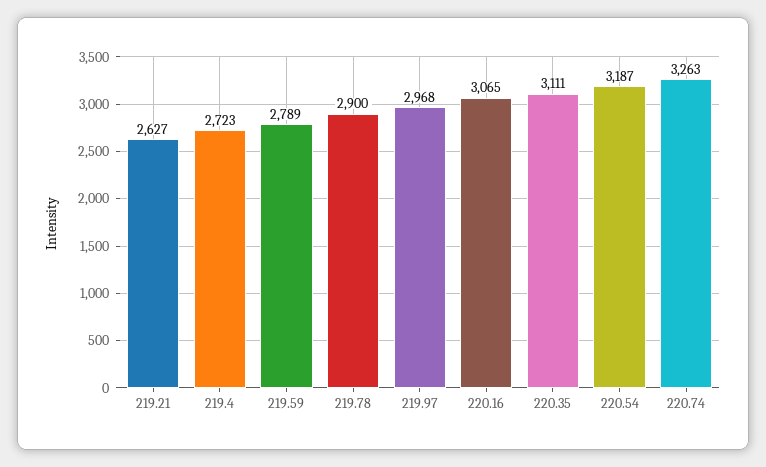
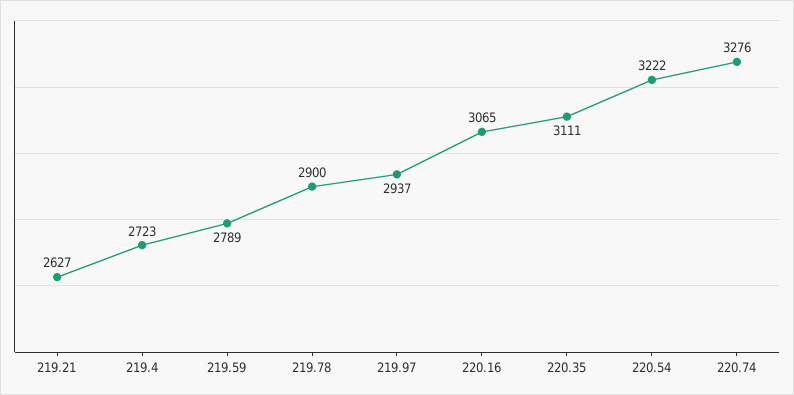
219.97: 2968 -> 2937
220.54: 3187 -> 3222
220.74: 3263 -> 3276

